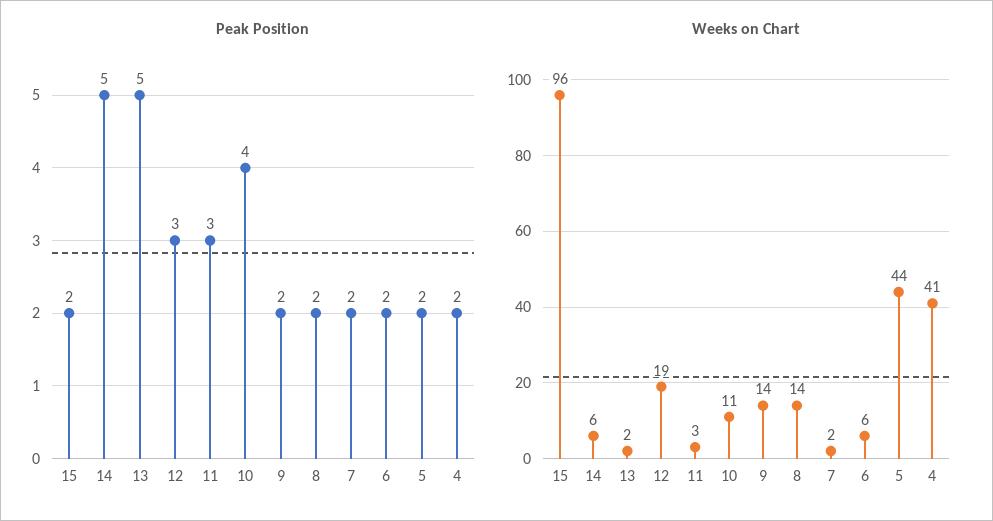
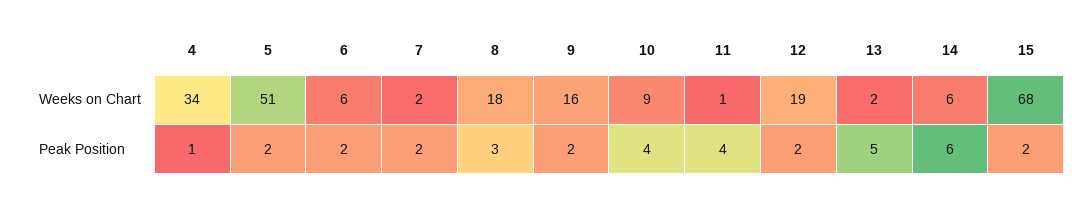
Peak Position, 14: 5 -> 6
Peak Position, 12: 3 -> 2
Peak Position, 11: 3 -> 4
Peak Position, 8: 2 -> 3
Peak Position, 4: 2 -> 1
Weeks on Chart, 15: 96 -> 68
Weeks on Chart, 11: 3 -> 1
Weeks on Chart, 10: 11 -> 9
Weeks on Chart, 9: 14 -> 16
Weeks on Chart, 8: 14 -> 18
Weeks on Chart, 5: 44 -> 51
Weeks on Chart, 4: 41 -> 34

